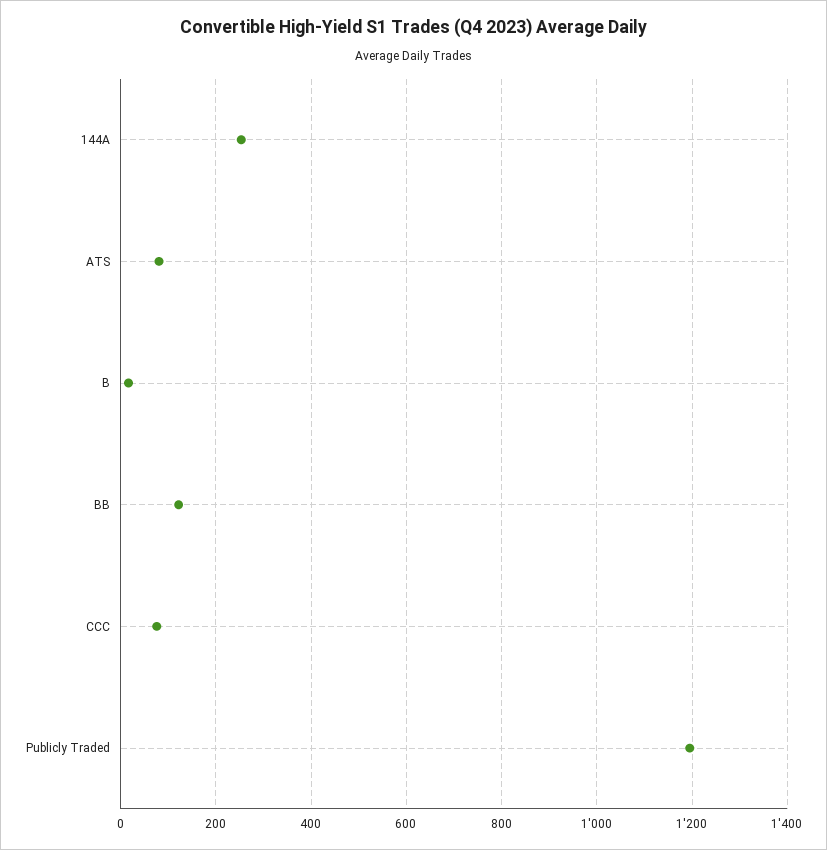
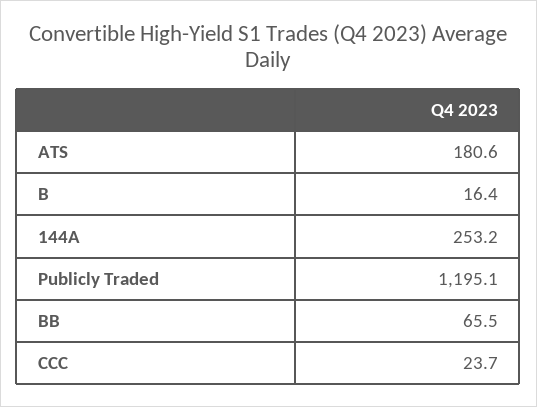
ATS: 80 -> 180.6
BB: 120 -> 65.5
CCC: 80 -> 23.7

